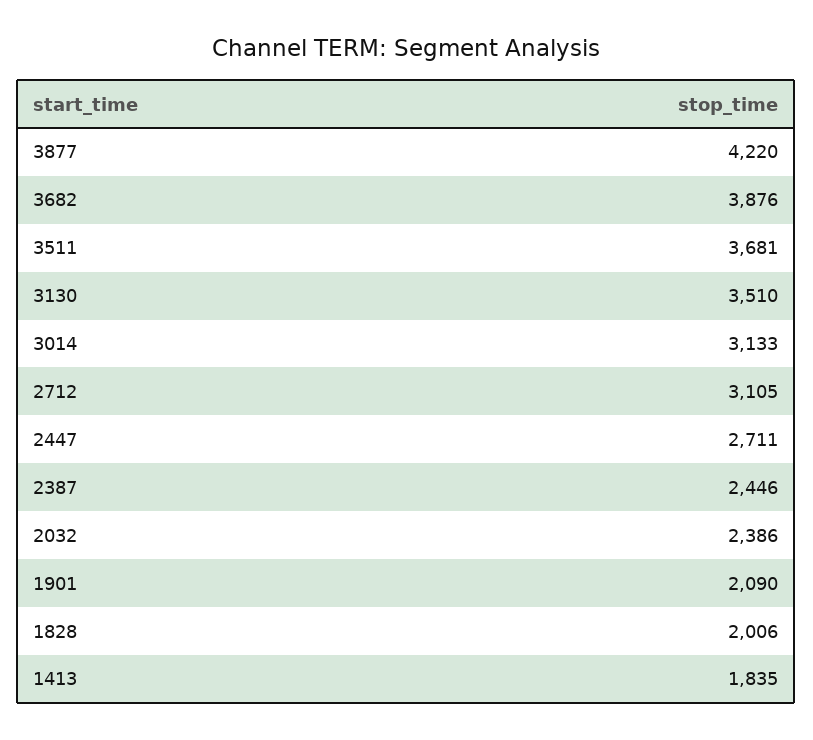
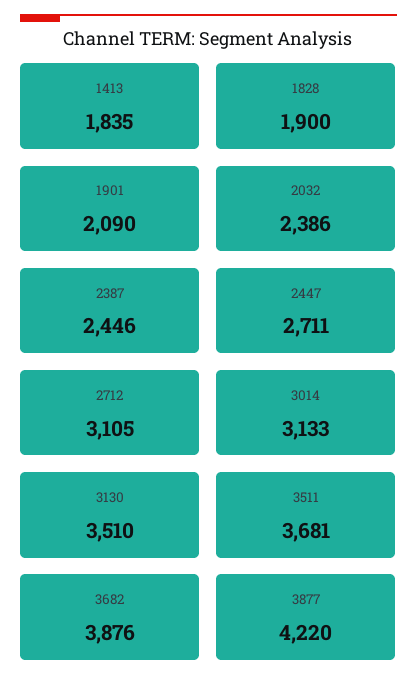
1828: 2006 -> 1900

